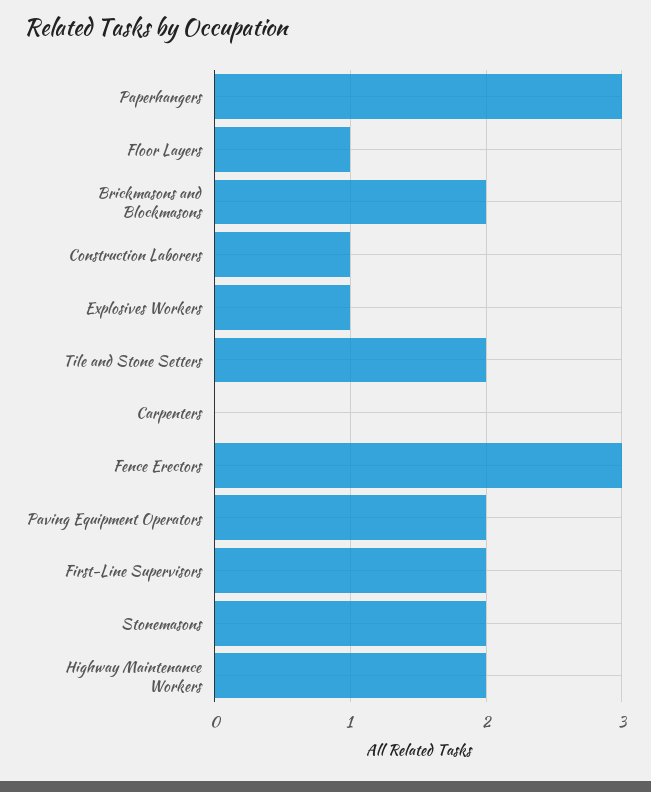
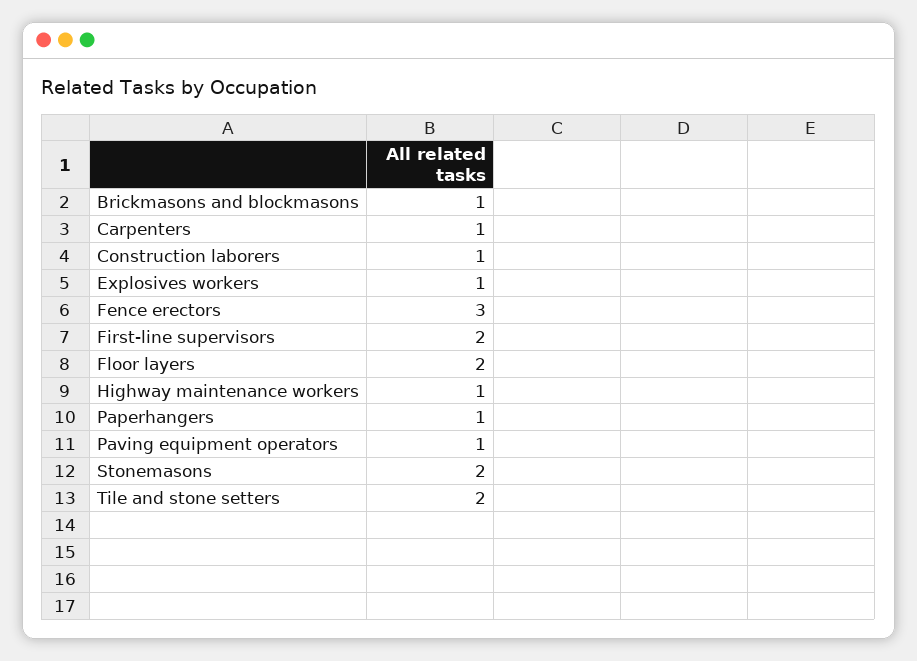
Paperhangers: 3 -> 1
Floor Layers: 1 -> 2
Brickmasons and Blockmasons: 2 -> 1
Carpenters: 0 -> 1
Paving Equipment Operators: 2 -> 1
Highway Maintenance Workers: 2 -> 1

